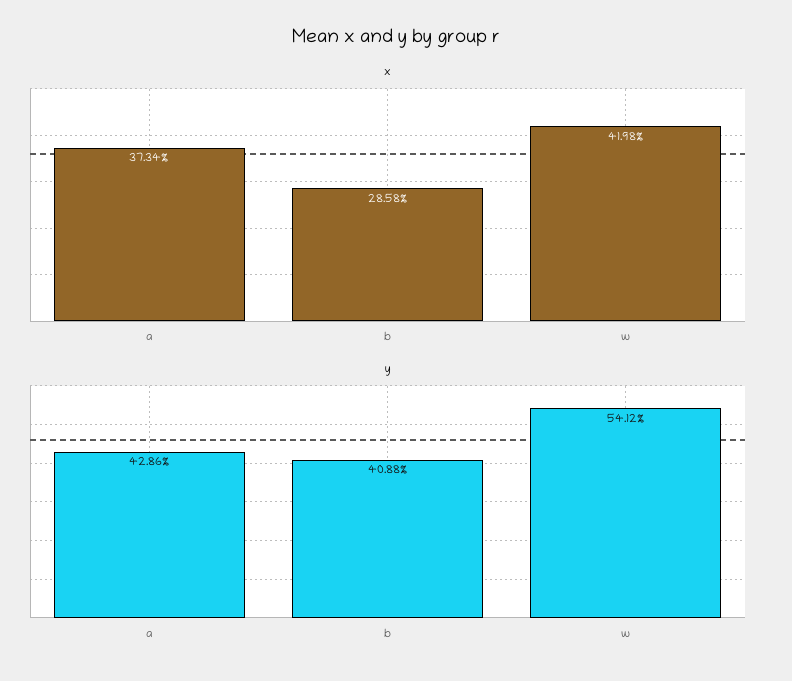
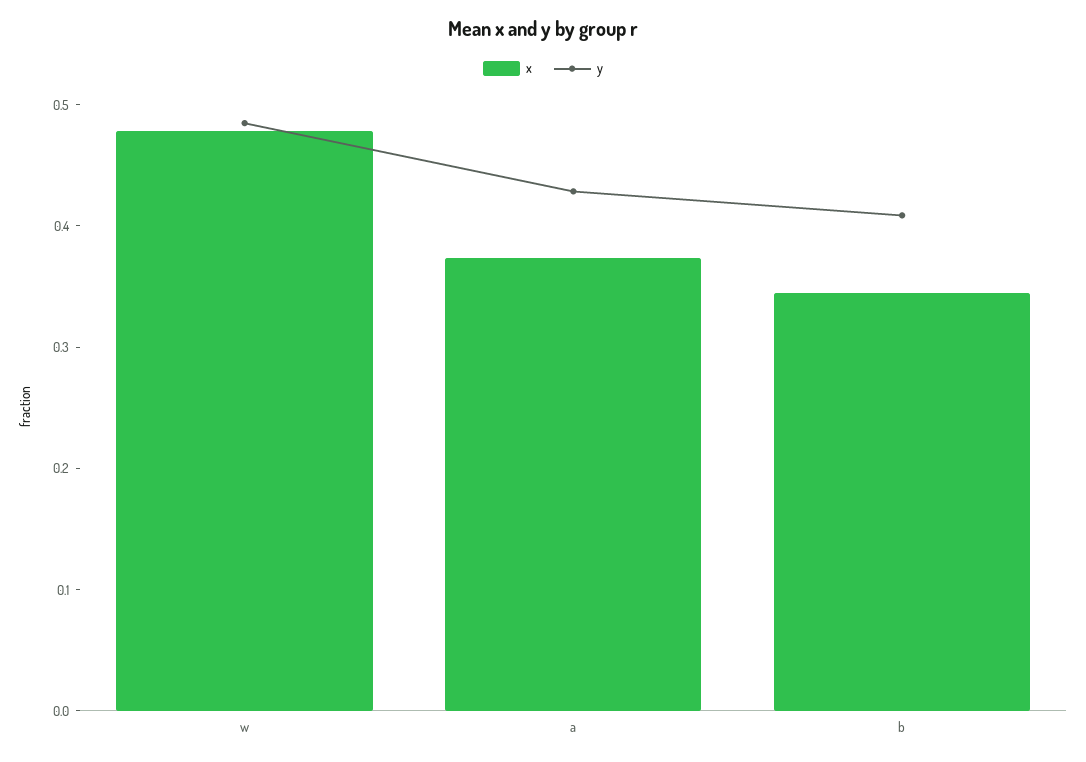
x, b: 0.2858 -> 0.34
x, w: 0.4198 -> 0.48
y, w: 0.5412 -> 0.48

